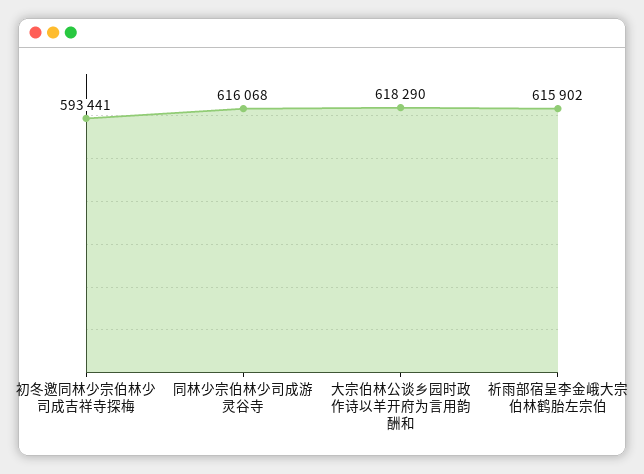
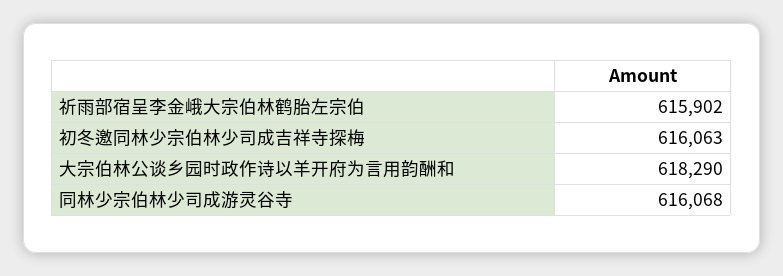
初冬邀同林少宗伯林少司成吉祥寺探梅: 593441 -> 616063

